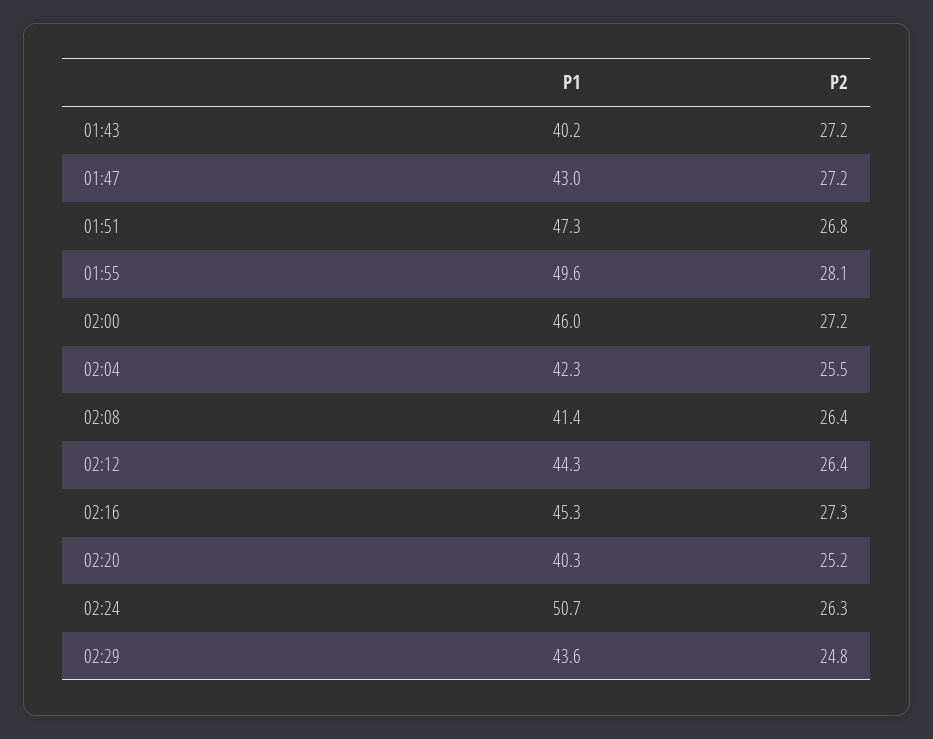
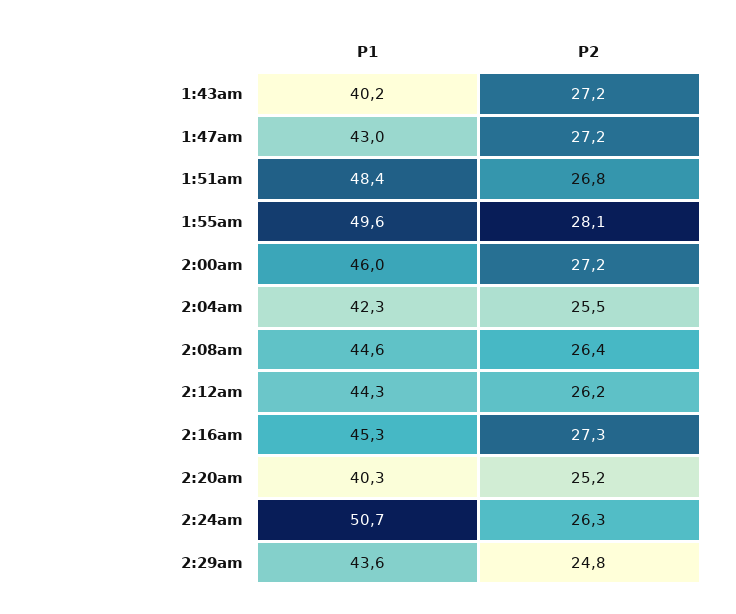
P1, 01:51: 47.3 -> 48.4
P1, 02:08: 41.4 -> 44.6
P2, 02:12: 26.4 -> 26.2

